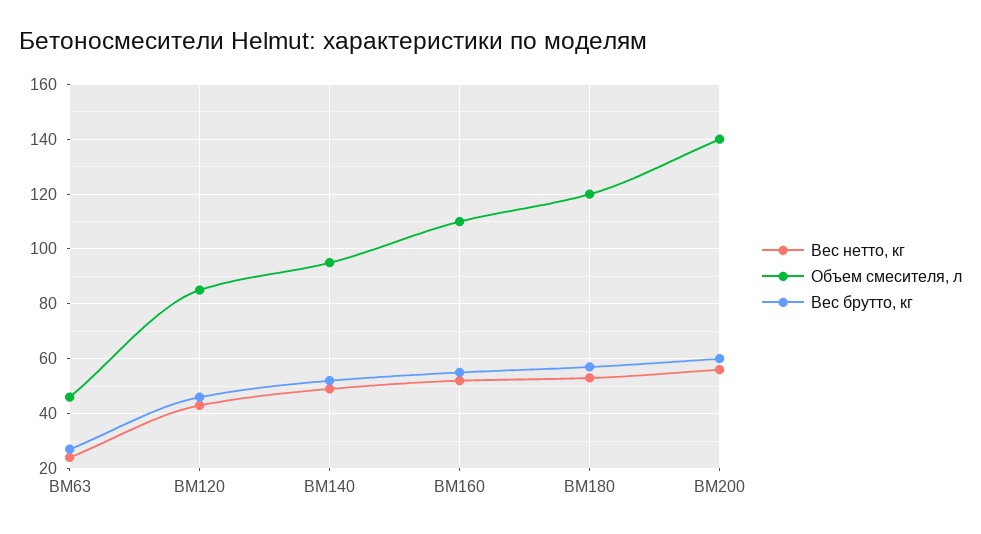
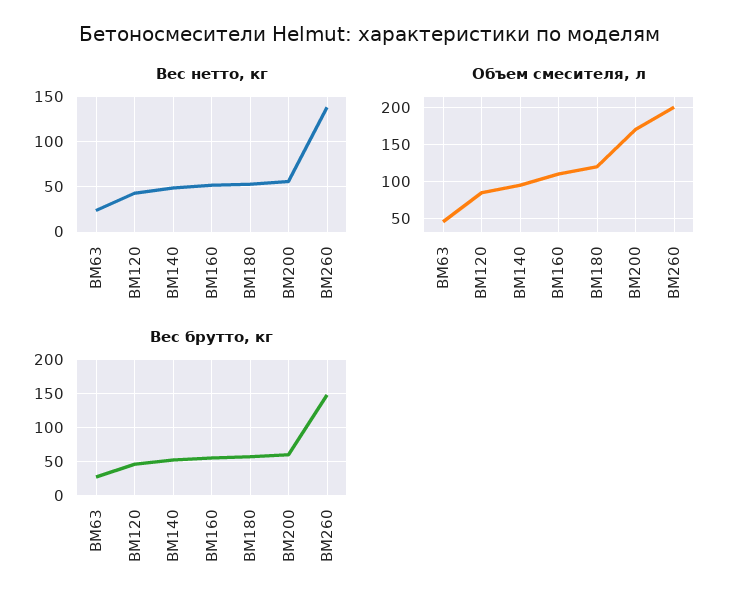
Объем смесителя, л, BM200: 140 -> 170
Вес нетто, кг, BM260: none -> 140
Объем смесителя, л, BM260: none -> 200
Вес брутто, кг, BM260: none -> 150

